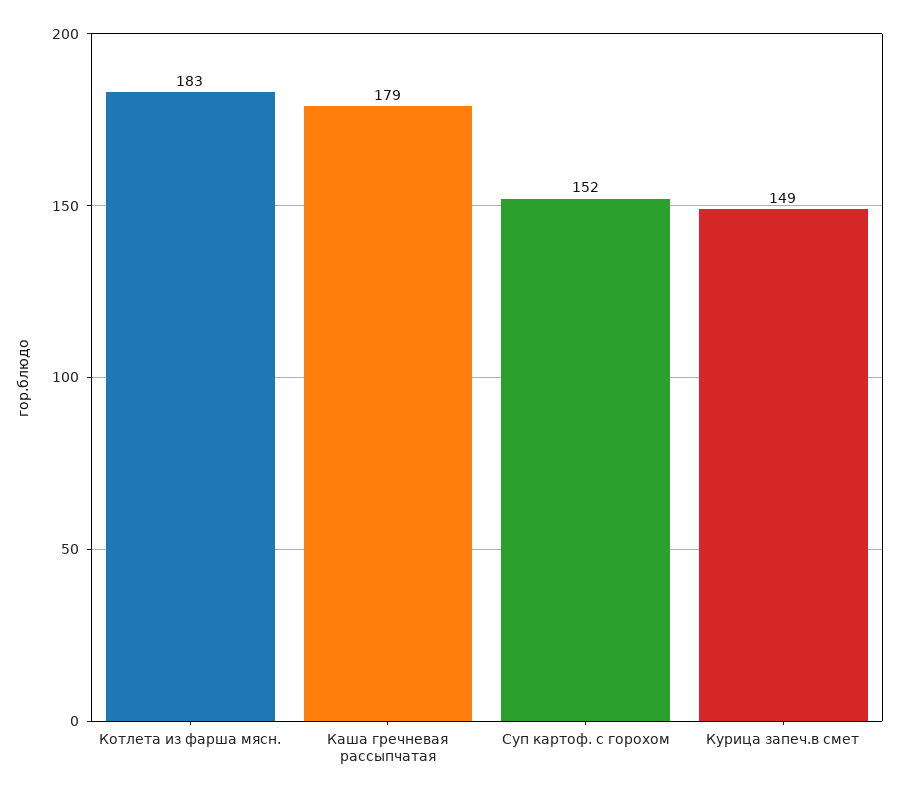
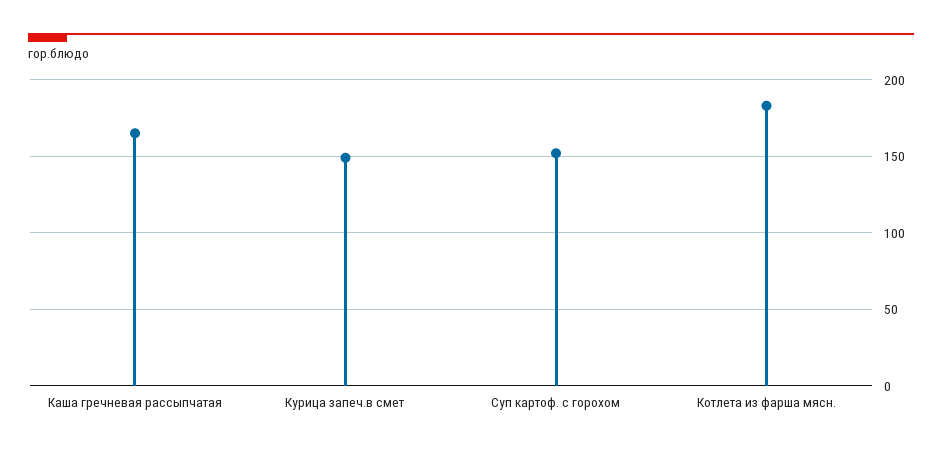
Каша гречневая рассыпчатая: 179 -> 165

